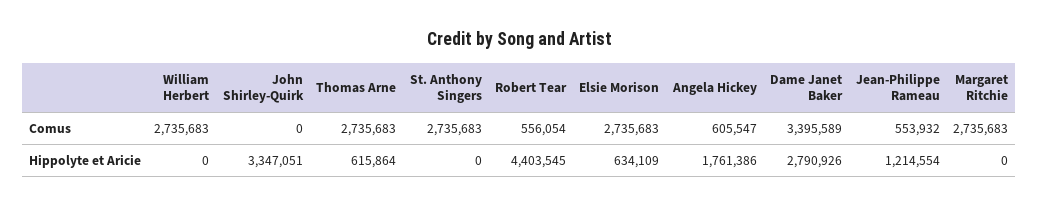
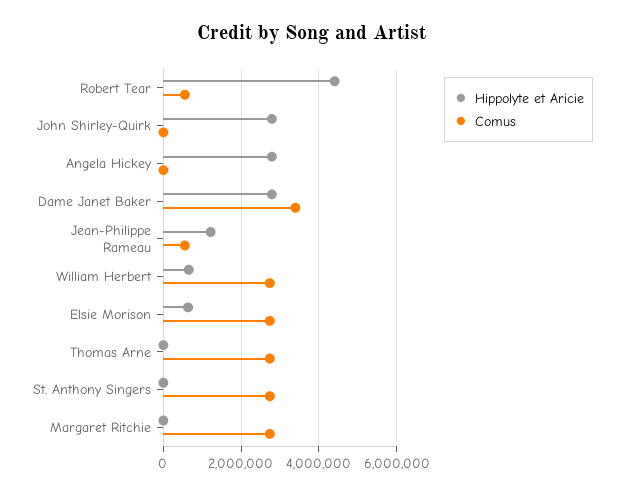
Comus, Angela Hickey: 605547 -> 0
Hippolyte et Aricie, William Herbert: 0 -> 600000
Hippolyte et Aricie, John Shirley-Quirk: 3347051 -> 2800000
Hippolyte et Aricie, Thomas Arne: 615864 -> 0
Hippolyte et Aricie, Angela Hickey: 1761386 -> 2800000

